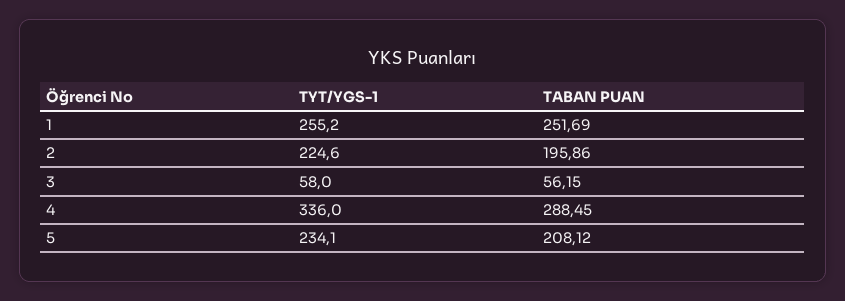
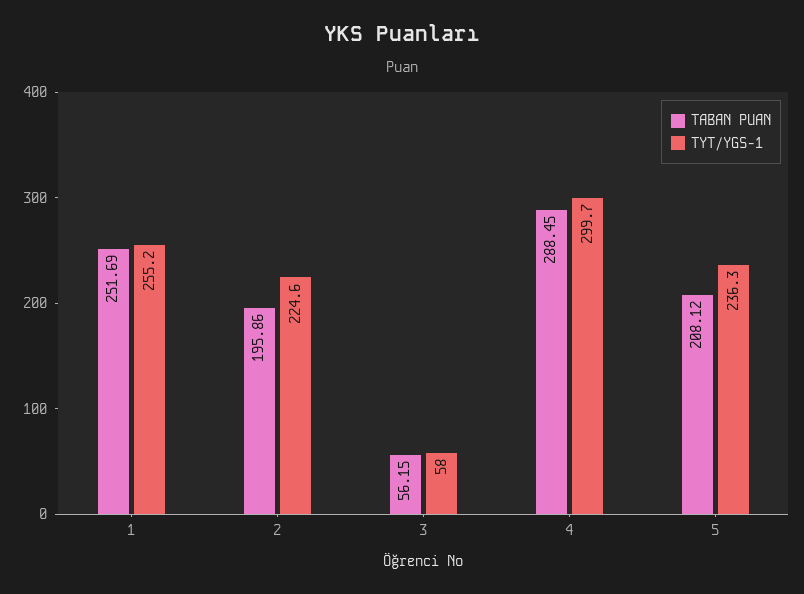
TYT/YGS-1, 4: 336 -> 299.7
TYT/YGS-1, 5: 234.1 -> 236.3

